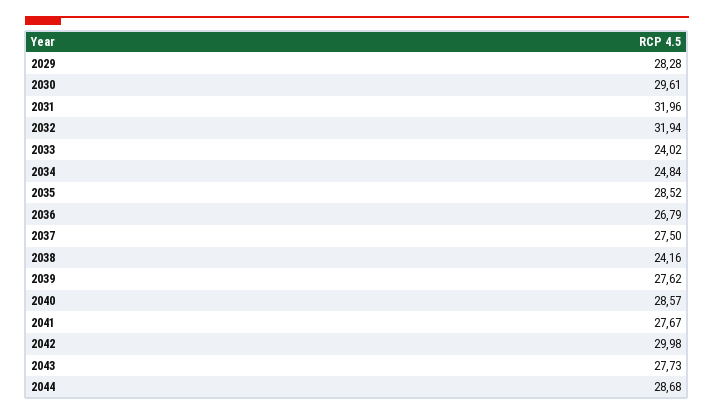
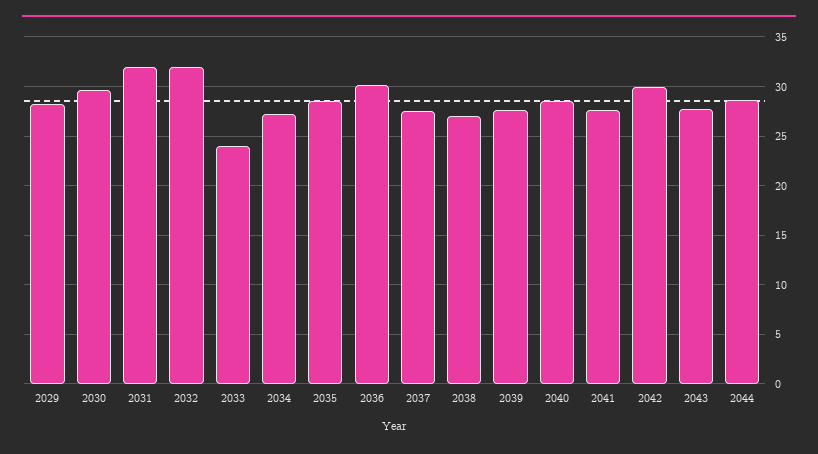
2034: 24.84 -> 27
2036: 26.79 -> 30
2038: 24.16 -> 27

